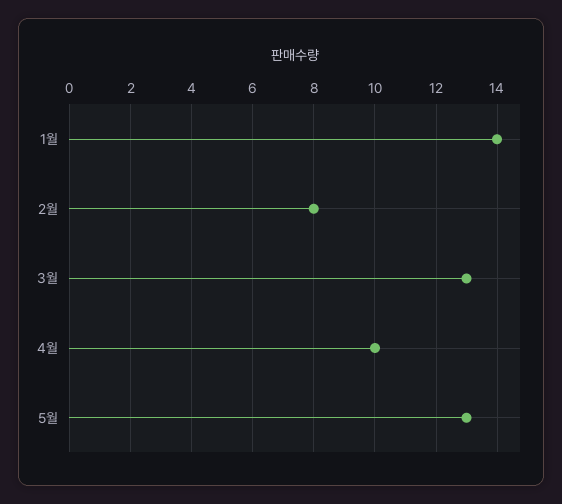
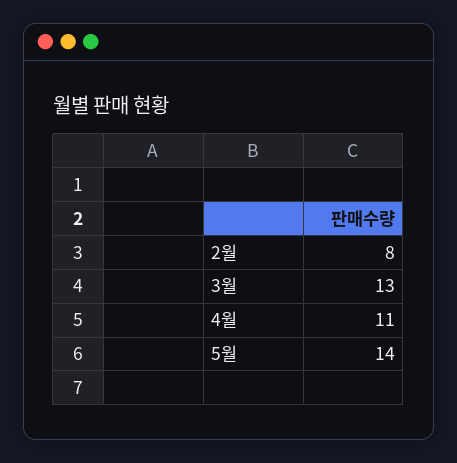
1월: 14 -> none
4월: 10 -> 11
5월: 13 -> 14

